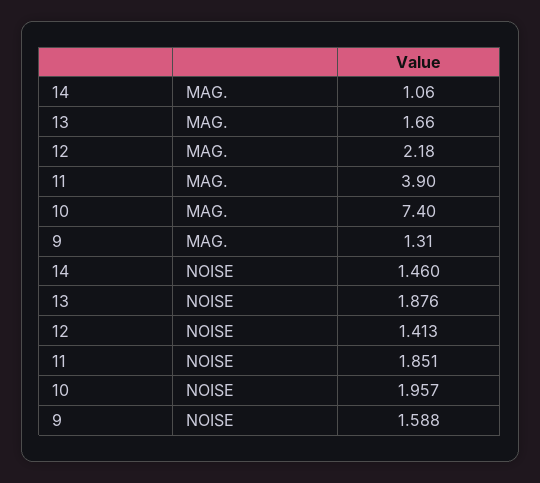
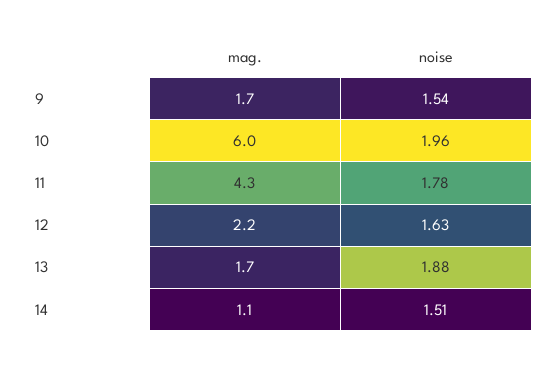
11, MAG.: 3.9 -> 4.3
10, MAG.: 7.4 -> 6
9, MAG.: 1.31 -> 1.7
14, NOISE: 1.46 -> 1.51
12, NOISE: 1.413 -> 1.63
11, NOISE: 1.851 -> 1.78
9, NOISE: 1.588 -> 1.54

